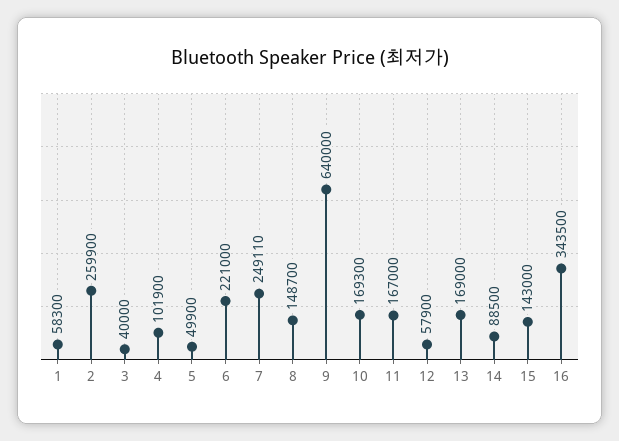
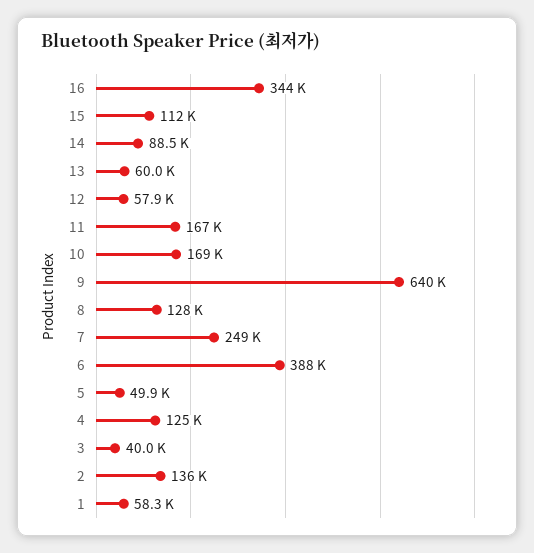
2: 259900 -> 136000
4: 101900 -> 125000
6: 221000 -> 388000
8: 148700 -> 128000
13: 169000 -> 60000
15: 143000 -> 112000

